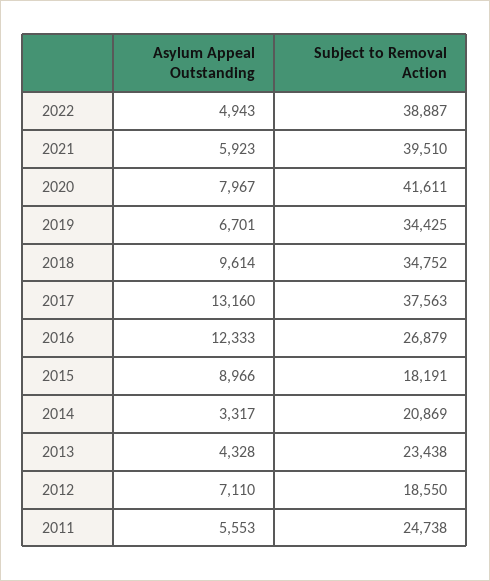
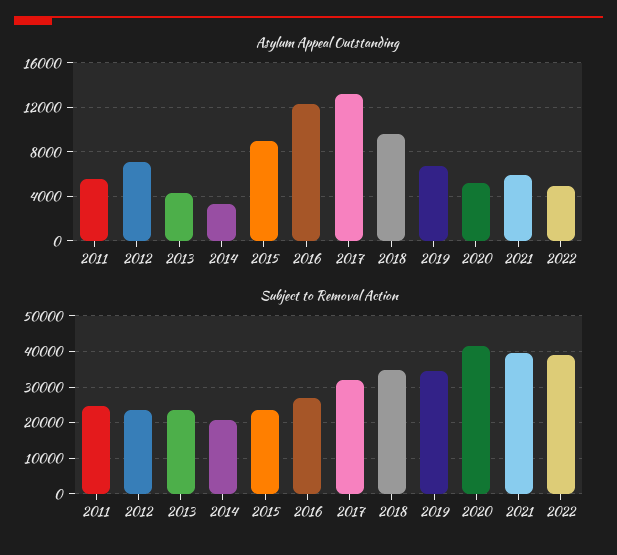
Asylum Appeal Outstanding, 2020: 7967 -> 5000
Subject to Removal Action, 2017: 37563 -> 32000
Subject to Removal Action, 2015: 18191 -> 24000
Subject to Removal Action, 2012: 18550 -> 24000

